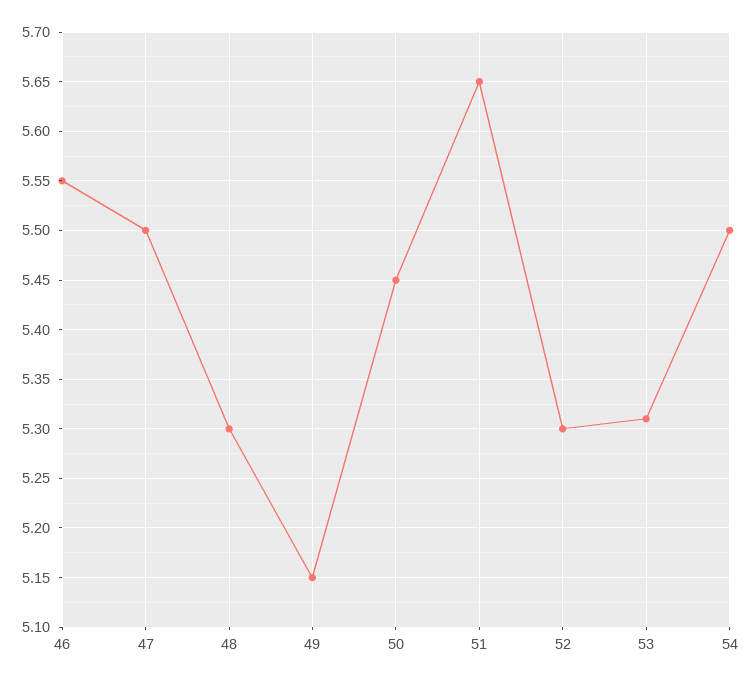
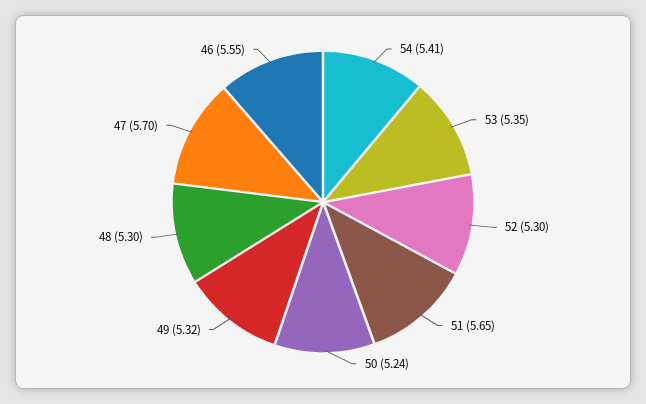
47: 5.5 -> 5.7
49: 5.15 -> 5.32
50: 5.45 -> 5.24
53: 5.31 -> 5.35
54: 5.5 -> 5.41

